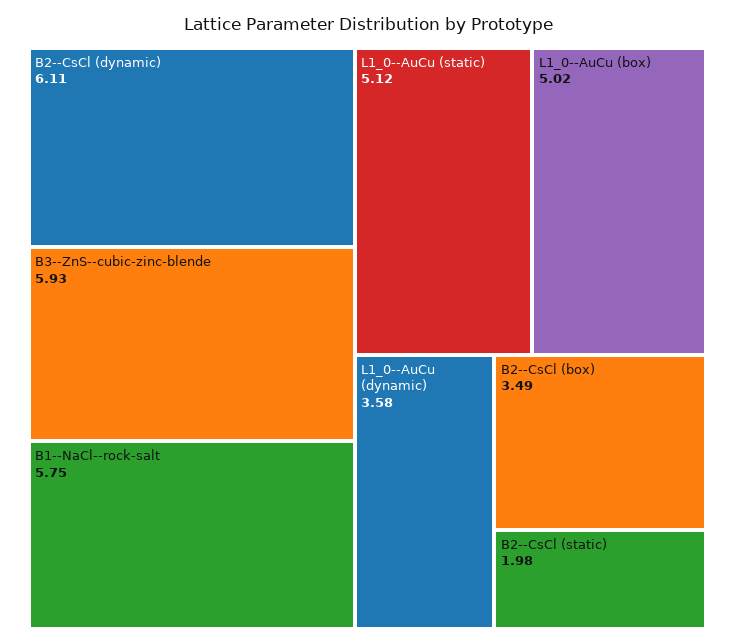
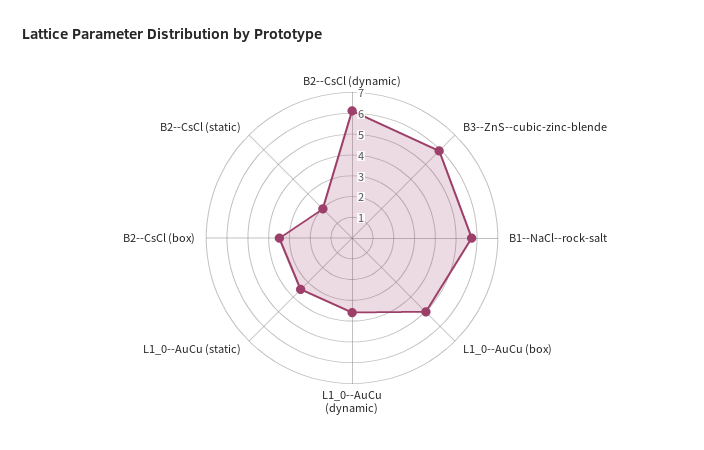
L1_0--AuCu (static): 5.12 -> 3.5

